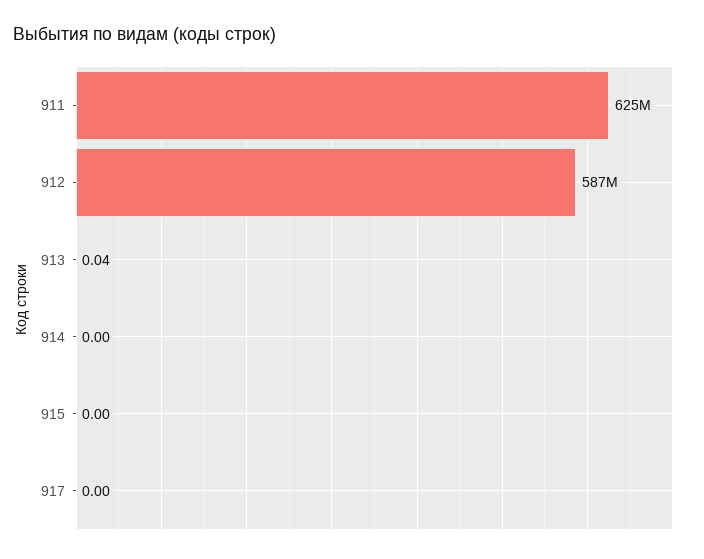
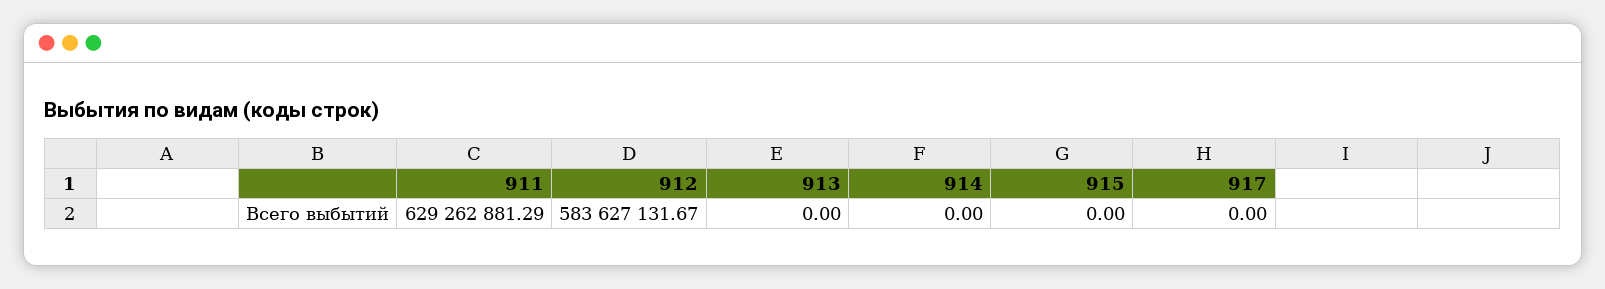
911: 625000000 -> 629262881.29
912: 587000000 -> 583627131.67
913: 0.04 -> 0

